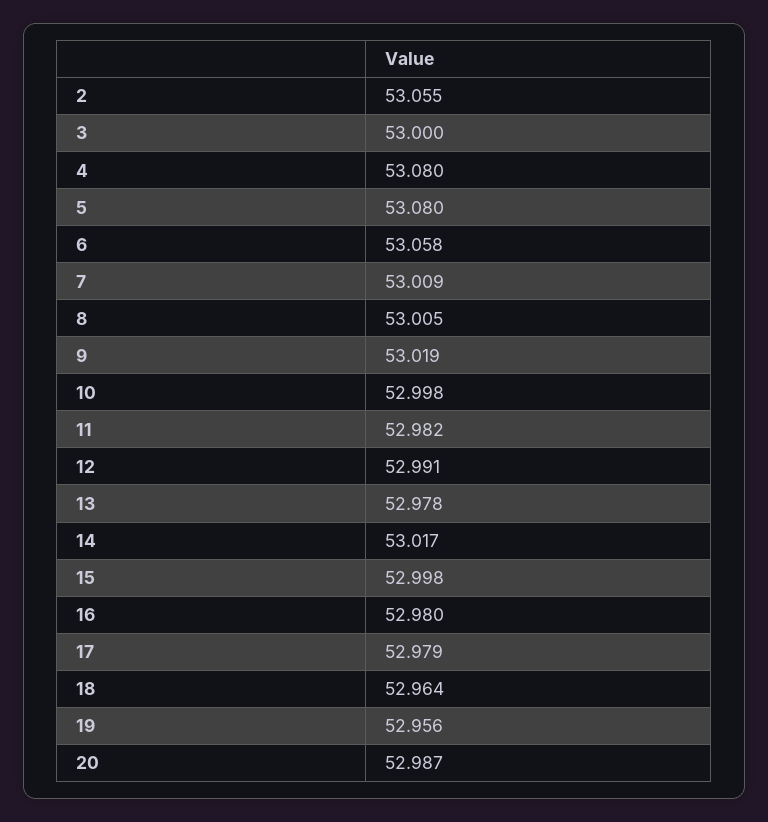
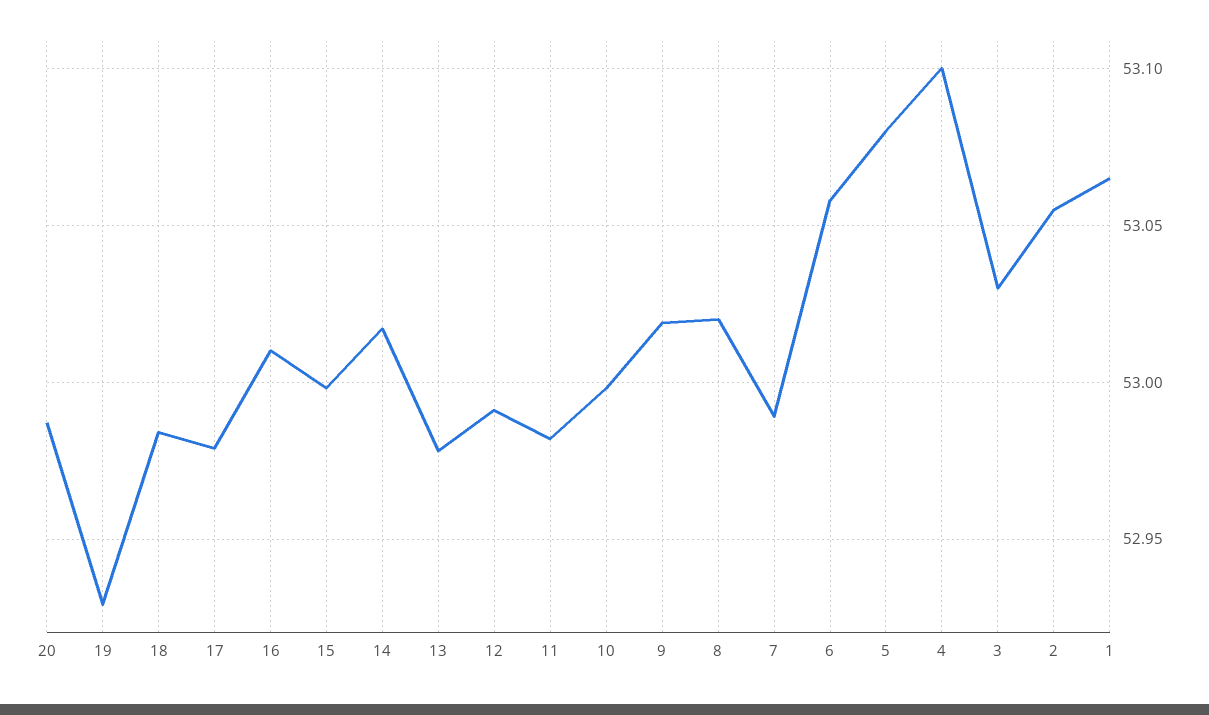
3: 53 -> 53.03
4: 53.08 -> 53.1
7: 53.009 -> 52.99
8: 53.005 -> 53.02
16: 52.98 -> 53.01
18: 52.964 -> 52.985
19: 52.956 -> 52.93
1: none -> 53.065

